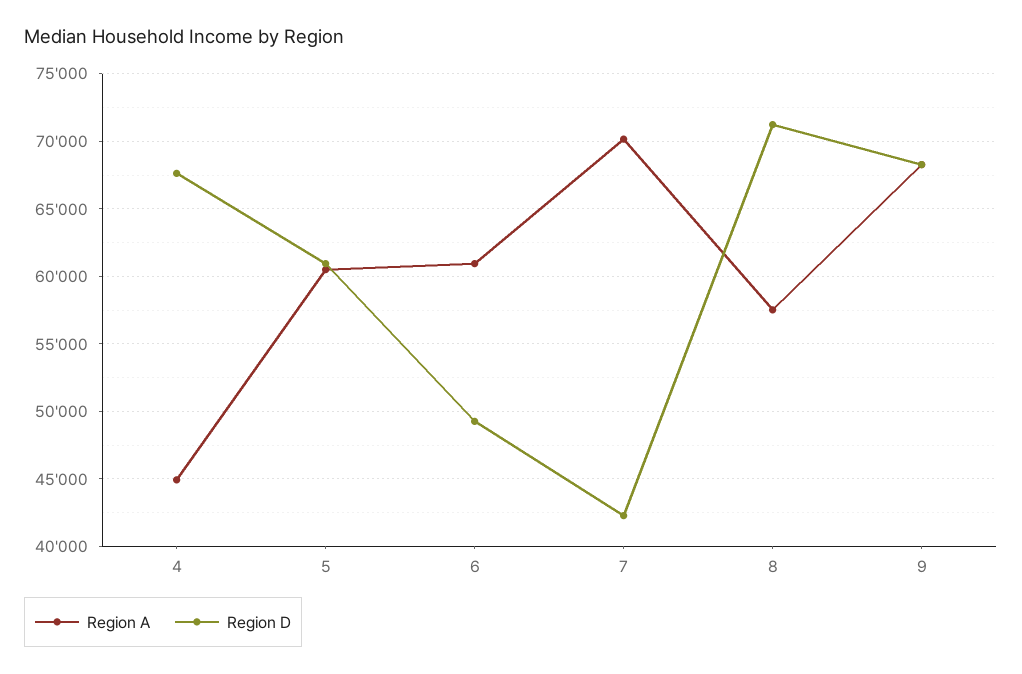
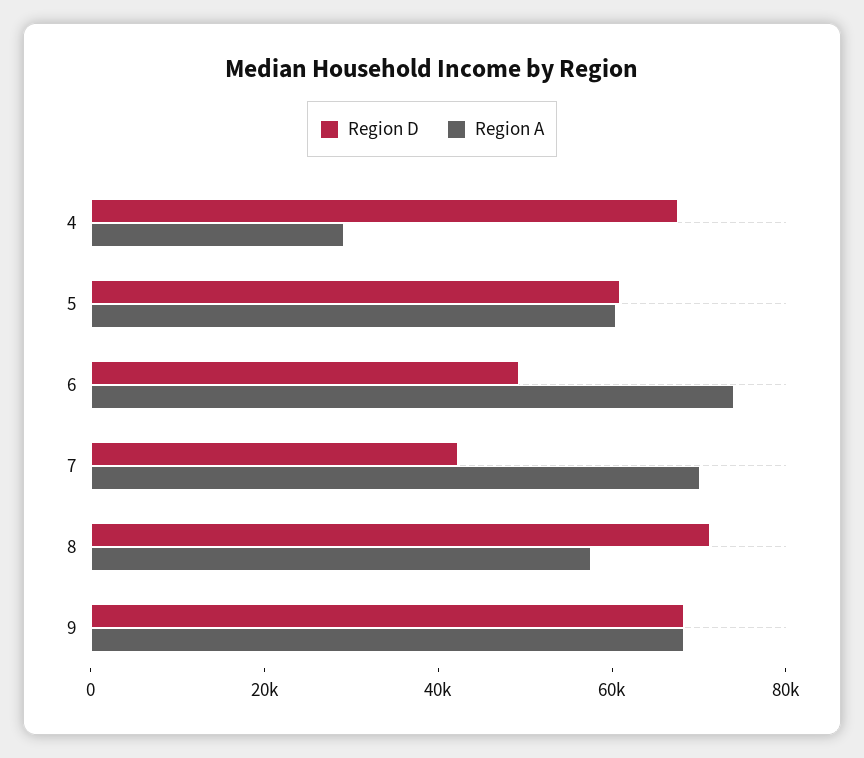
Region A, 4: 45000 -> 30000
Region A, 6: 61000 -> 75000

